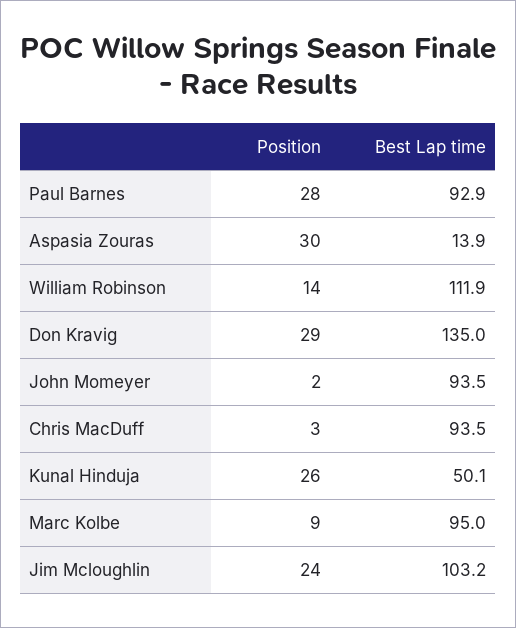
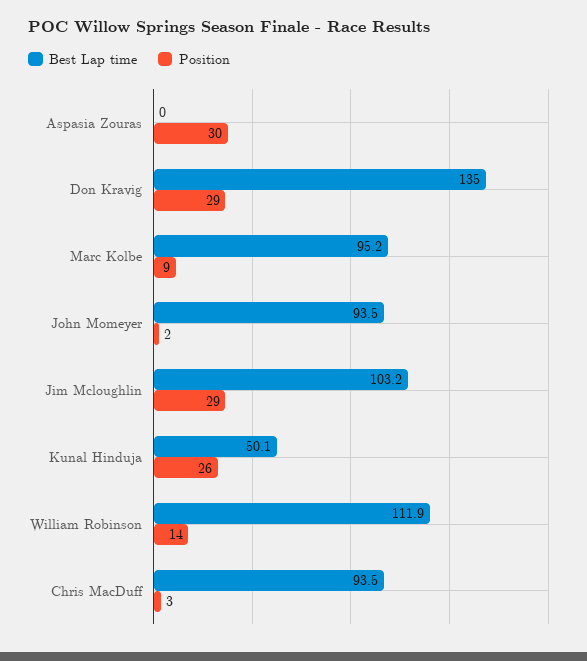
Position, Paul Barnes: 28 -> none
Best Lap time, Paul Barnes: 92.9 -> none
Best Lap time, Aspasia Zouras: 13.9 -> 0
Best Lap time, Marc Kolbe: 95 -> 95.2
Position, Jim Mcloughlin: 24 -> 29

